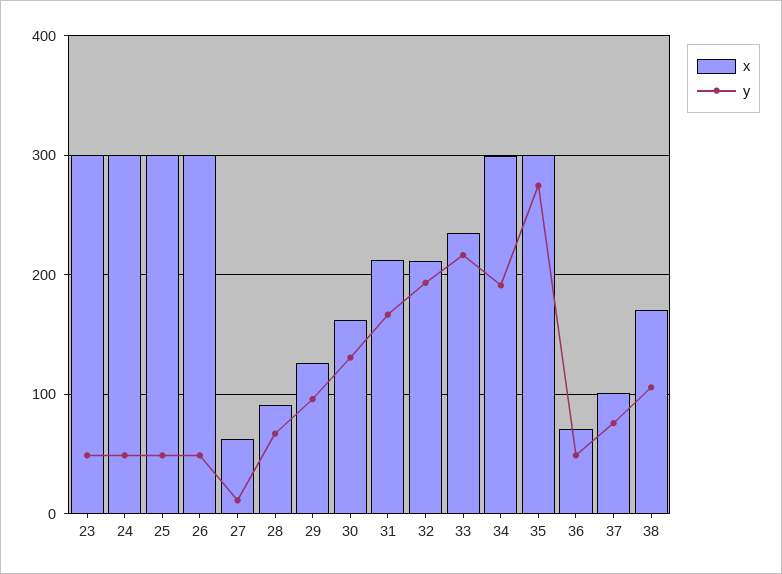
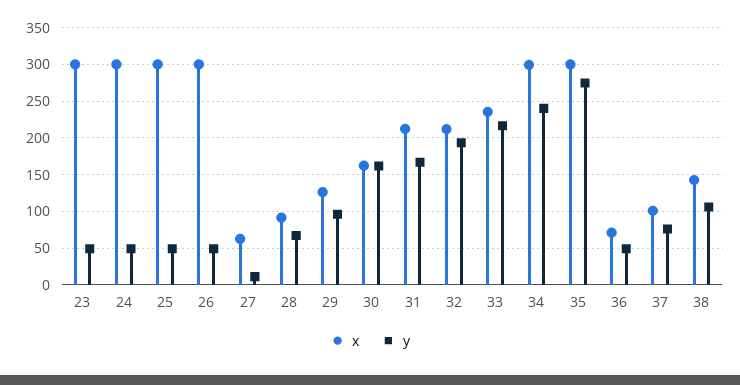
y, 30: 130 -> 160
y, 34: 190 -> 240
x, 38: 170 -> 140

